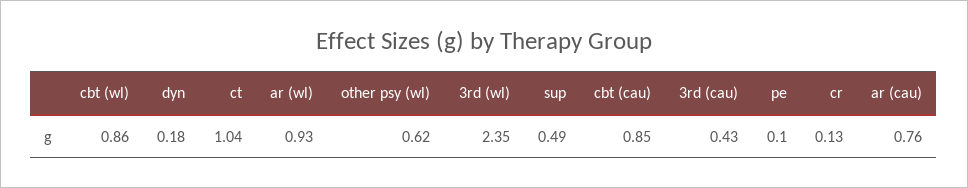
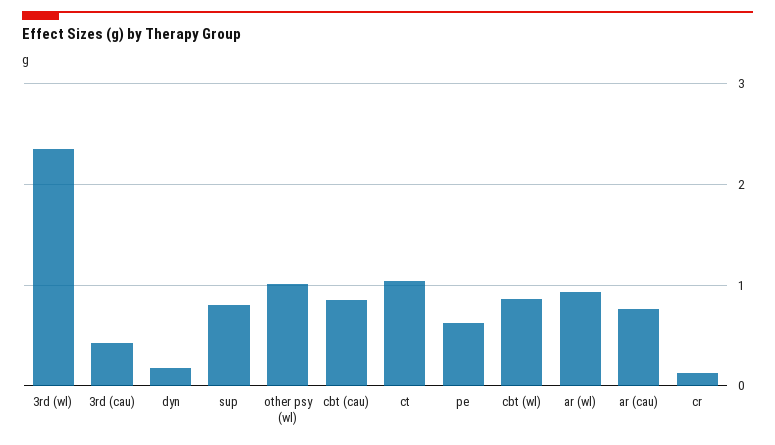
other psy (wl): 0.62 -> 1
sup: 0.49 -> 0.8
pe: 0.1 -> 0.6

